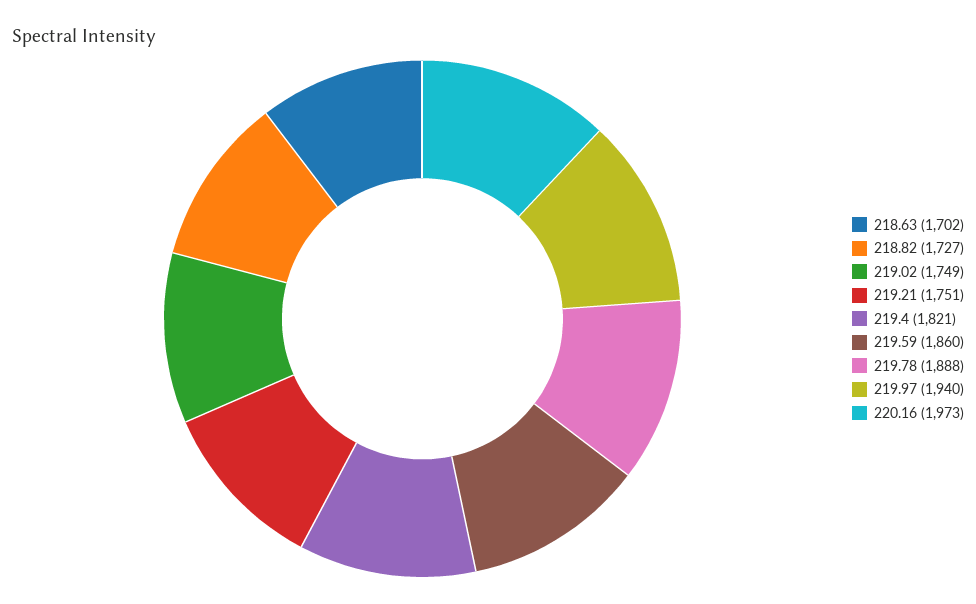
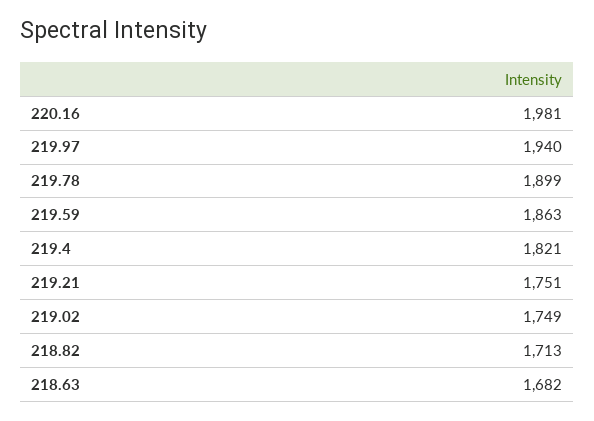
218.63: 1702 -> 1682
218.82: 1727 -> 1713
219.59: 1860 -> 1863
219.78: 1888 -> 1899
220.16: 1973 -> 1981

